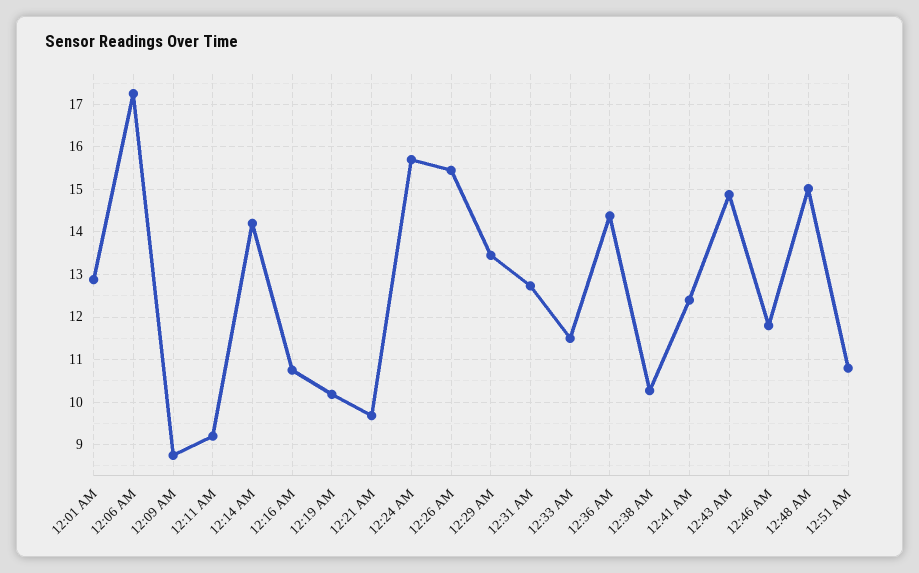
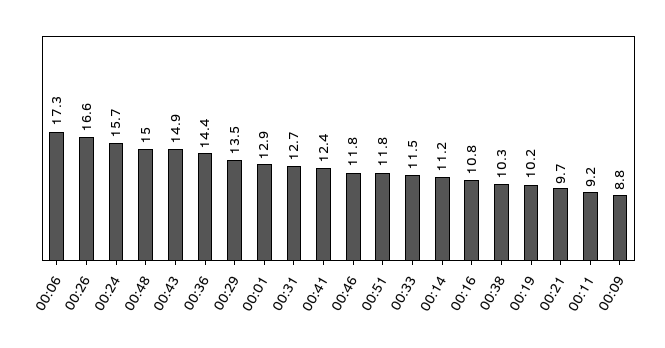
12:14 AM: 14.2 -> 11.2
12:26 AM: 15.4 -> 16.6
12:51 AM: 10.8 -> 11.8

